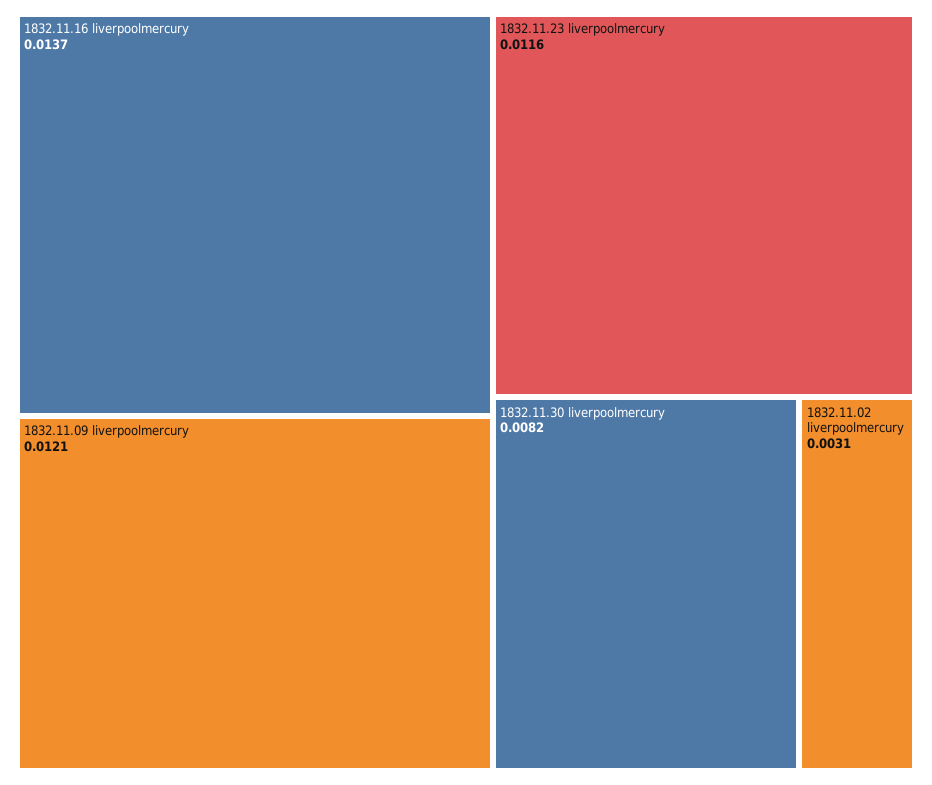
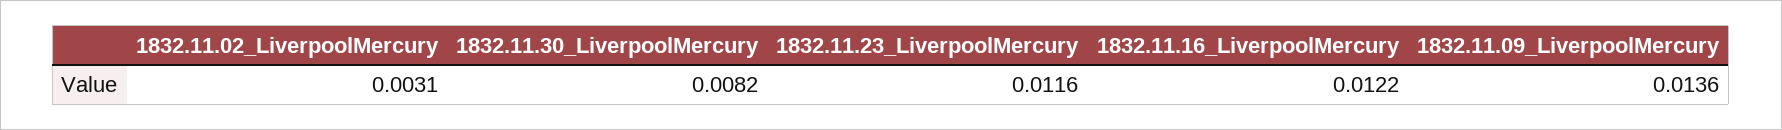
1832.11.16 liverpoolmercury: 0.0137 -> 0.0122
1832.11.09 liverpoolmercury: 0.0121 -> 0.0136

